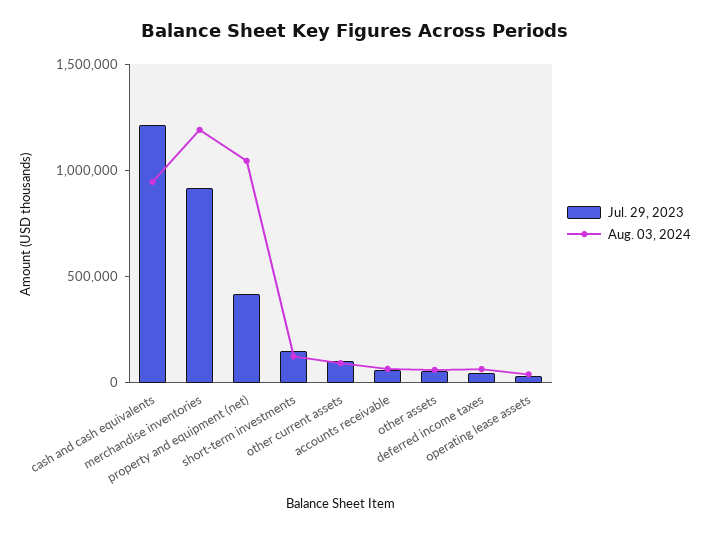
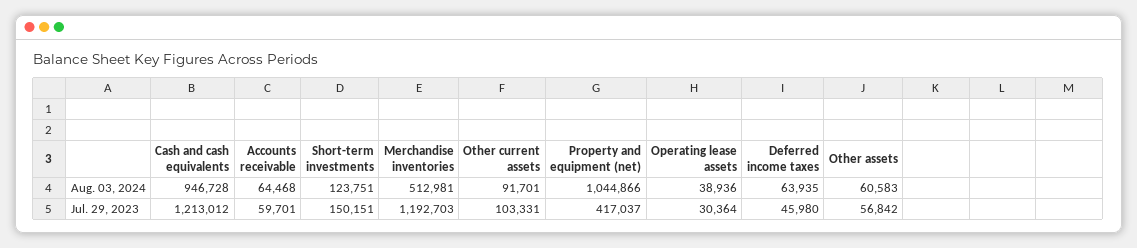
Jul. 29, 2023, merchandise inventories: 900000 -> 1192703
Aug. 03, 2024, merchandise inventories: 1200000 -> 512981

